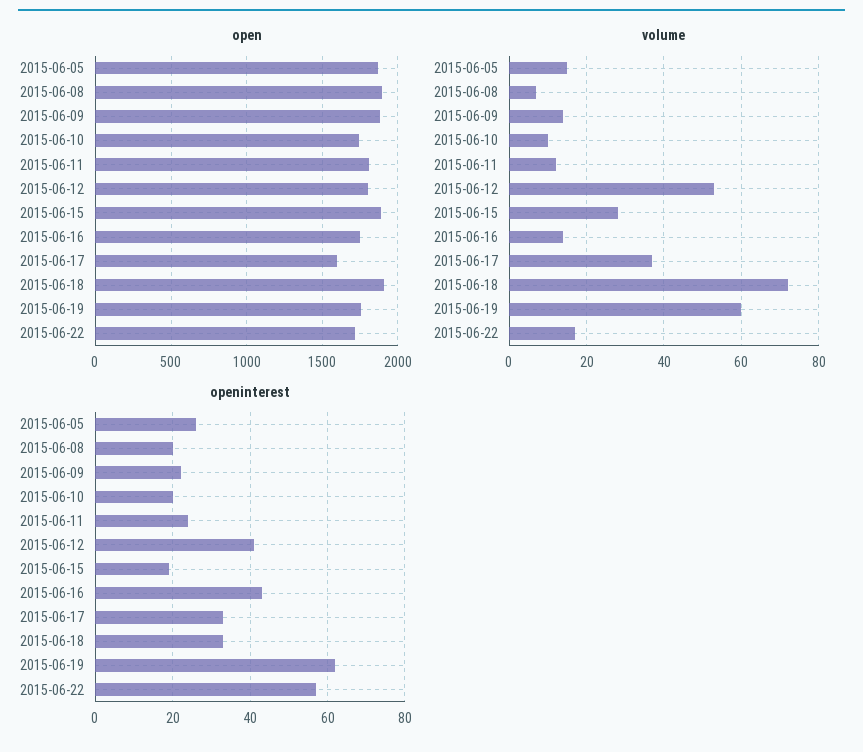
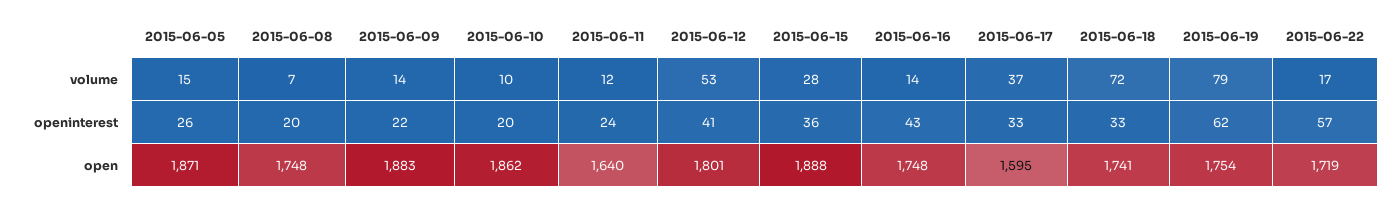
open, 2015-06-08: 1900 -> 1748
open, 2015-06-10: 1750 -> 1862
open, 2015-06-11: 1800 -> 1640
open, 2015-06-18: 1900 -> 1741
volume, 2015-06-19: 60 -> 79
openinterest, 2015-06-15: 20 -> 36

